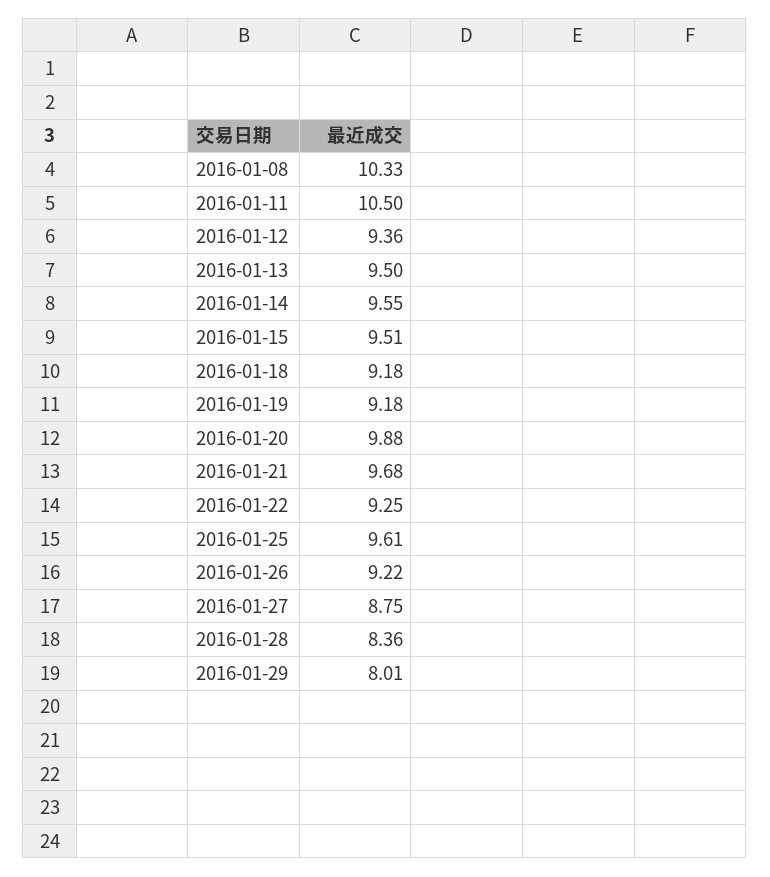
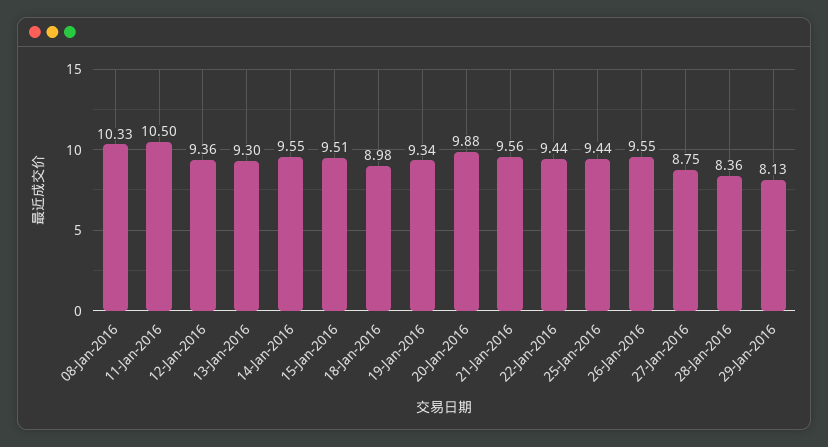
2016-01-13: 9.5 -> 9.3
2016-01-18: 9.18 -> 8.98
2016-01-19: 9.18 -> 9.34
2016-01-21: 9.68 -> 9.56
2016-01-22: 9.25 -> 9.44
2016-01-25: 9.61 -> 9.44
2016-01-26: 9.22 -> 9.55
2016-01-29: 8.01 -> 8.13

